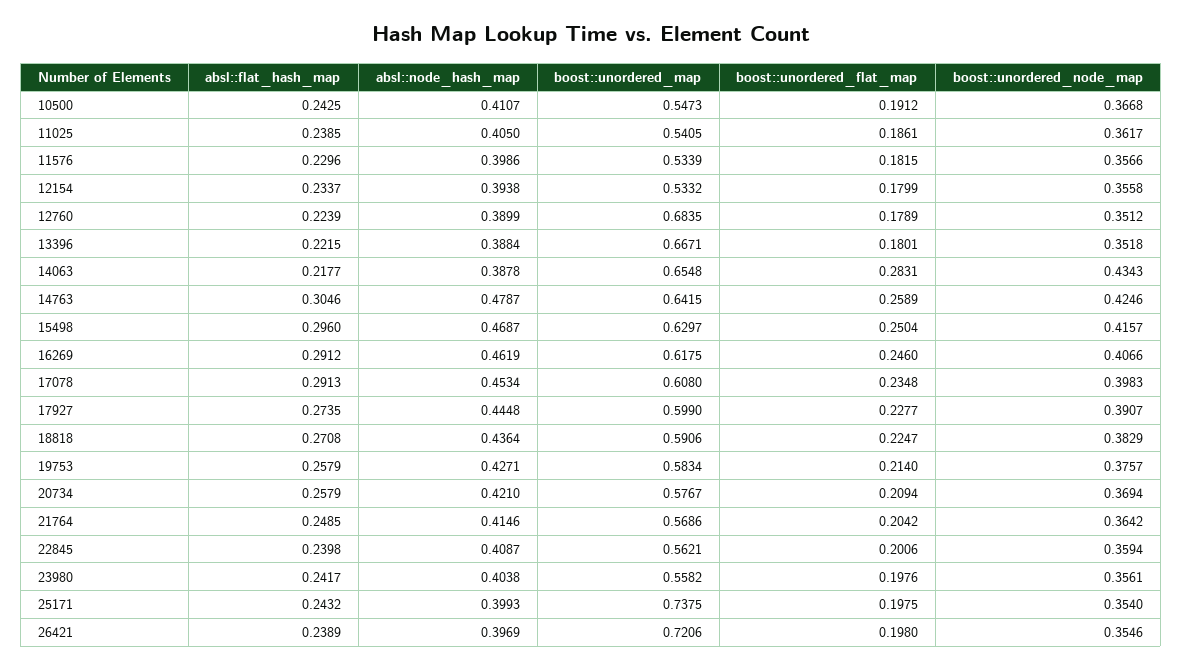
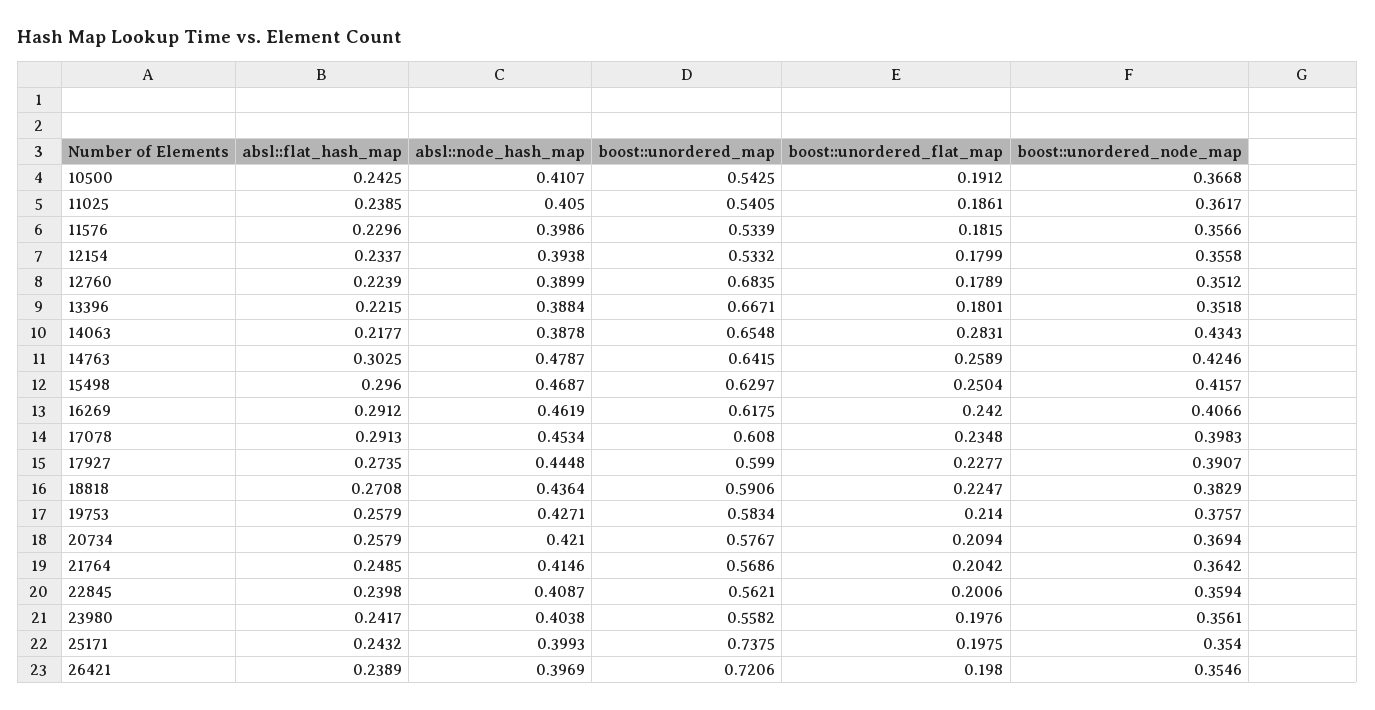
boost::unordered_map, 10500: 0.5473 -> 0.5425
absl::flat_hash_map, 14763: 0.3046 -> 0.3025
boost::unordered_flat_map, 16269: 0.246 -> 0.242

